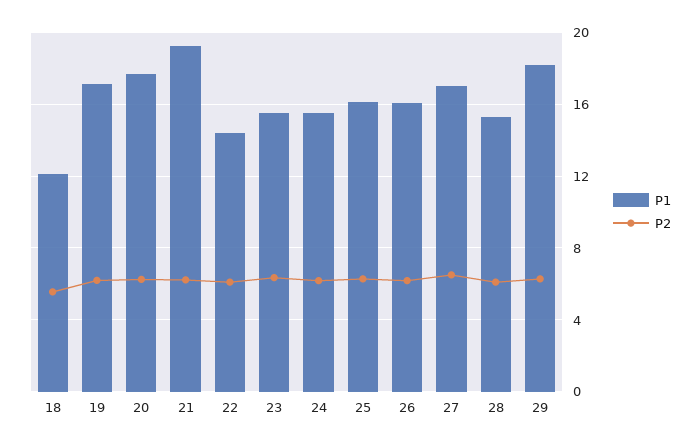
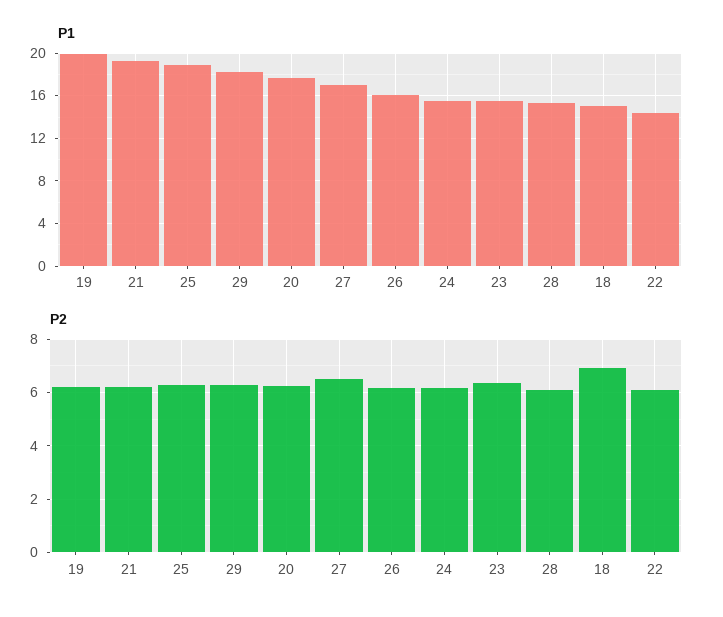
P1, 18: 12 -> 15
P2, 18: 5.5 -> 7
P1, 19: 17 -> 20
P1, 25: 16 -> 19

